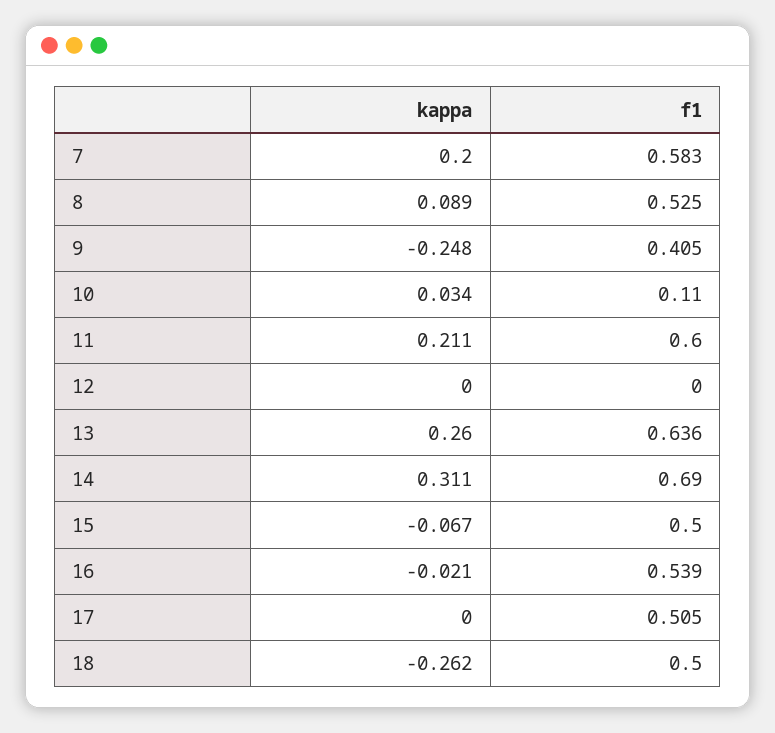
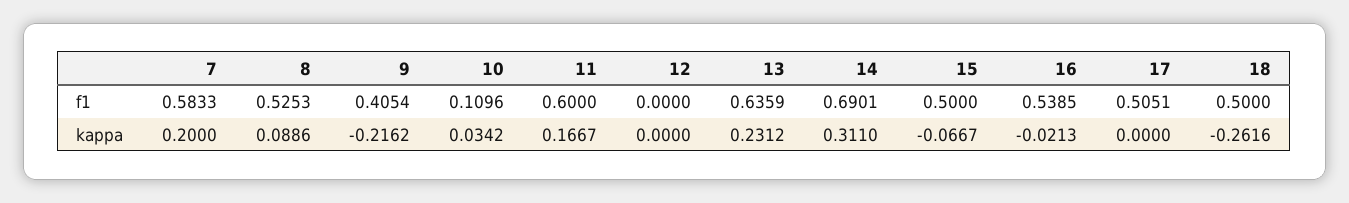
kappa, 9: -0.248 -> -0.2162
kappa, 11: 0.211 -> 0.1667
kappa, 13: 0.26 -> 0.2312

